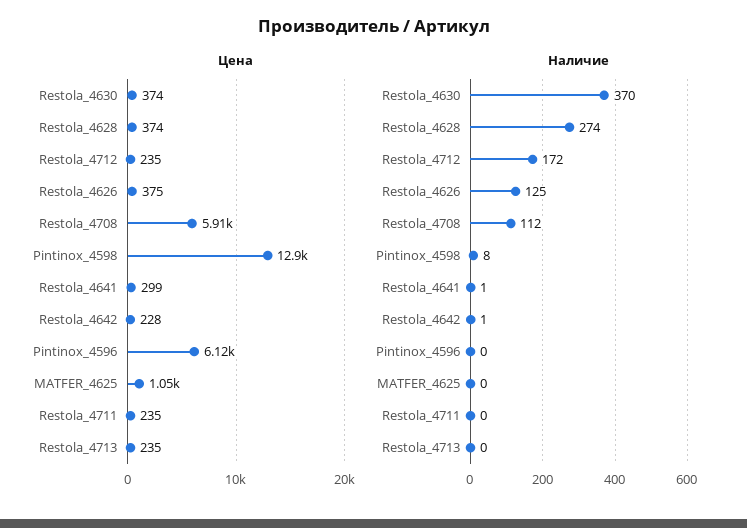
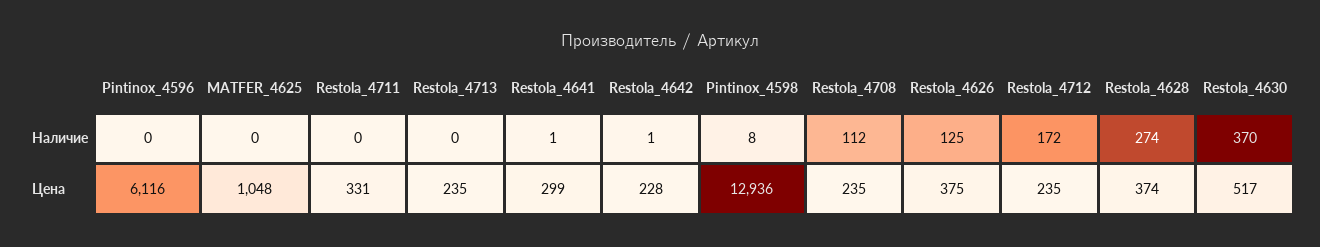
Цена, Restola_4630: 374 -> 517
Цена, Restola_4708: 5910 -> 235
Цена, Restola_4711: 235 -> 331

